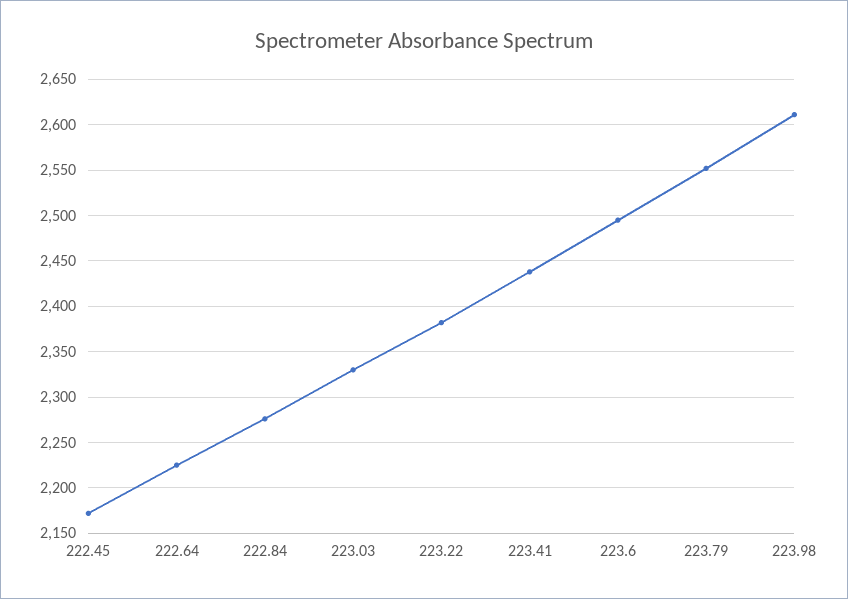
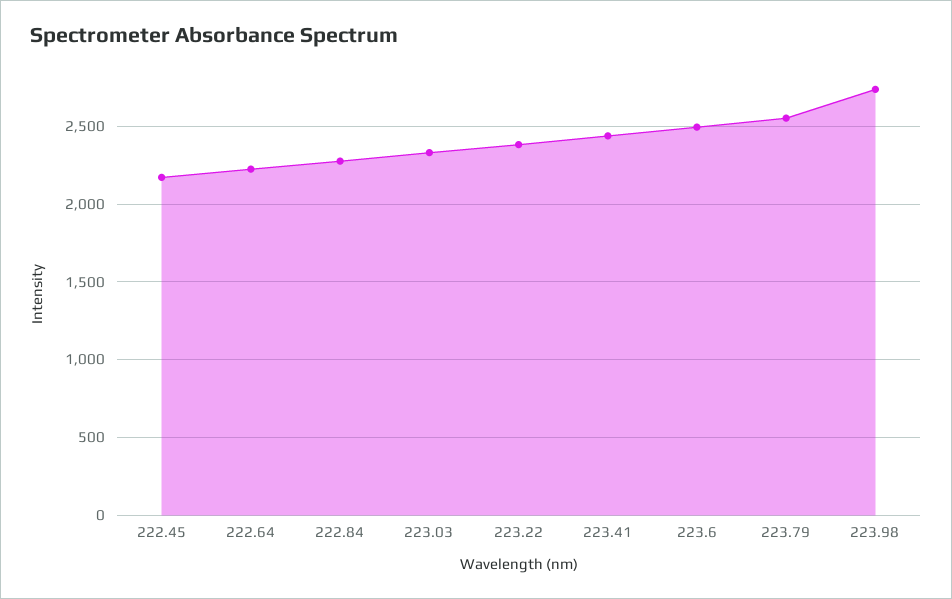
223.98: 2610 -> 2750

